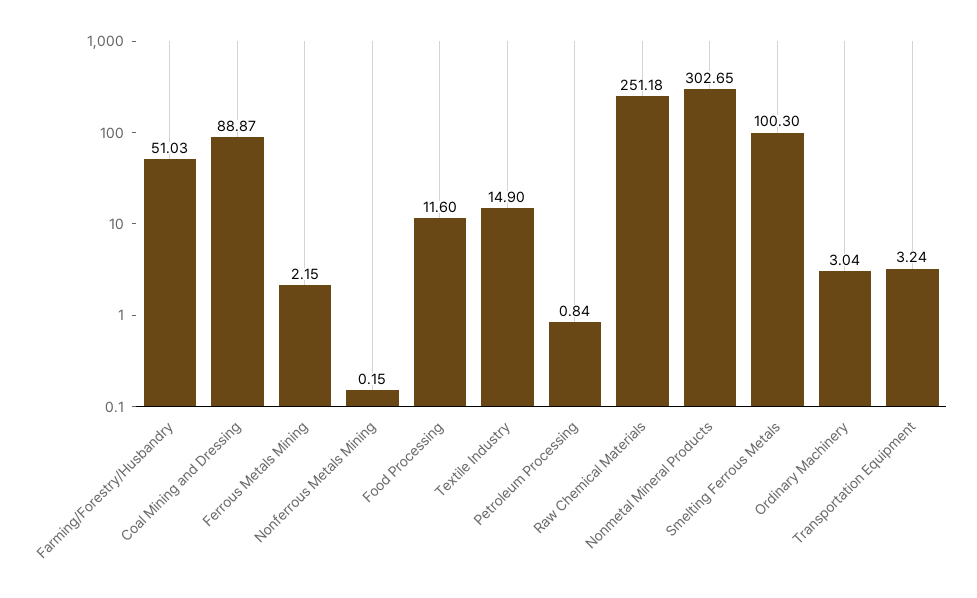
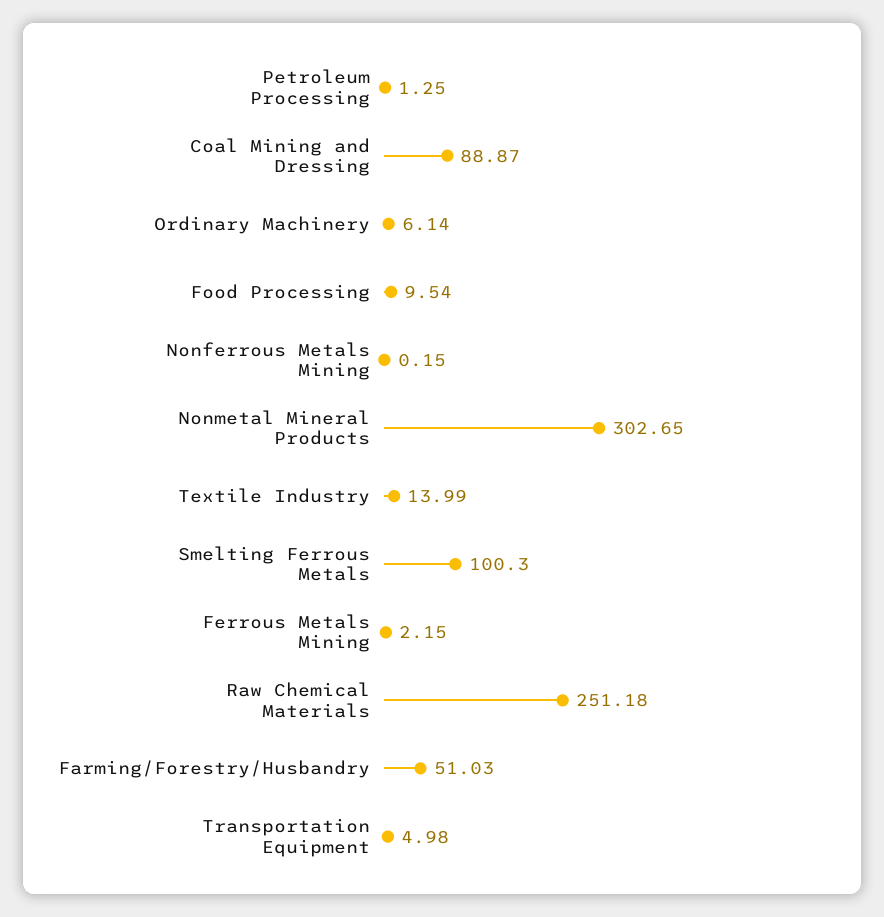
Food Processing: 11.6 -> 9.54
Textile Industry: 14.9 -> 13.99
Petroleum Processing: 0.84 -> 1.25
Ordinary Machinery: 3.04 -> 6.14
Transportation Equipment: 3.24 -> 4.98

